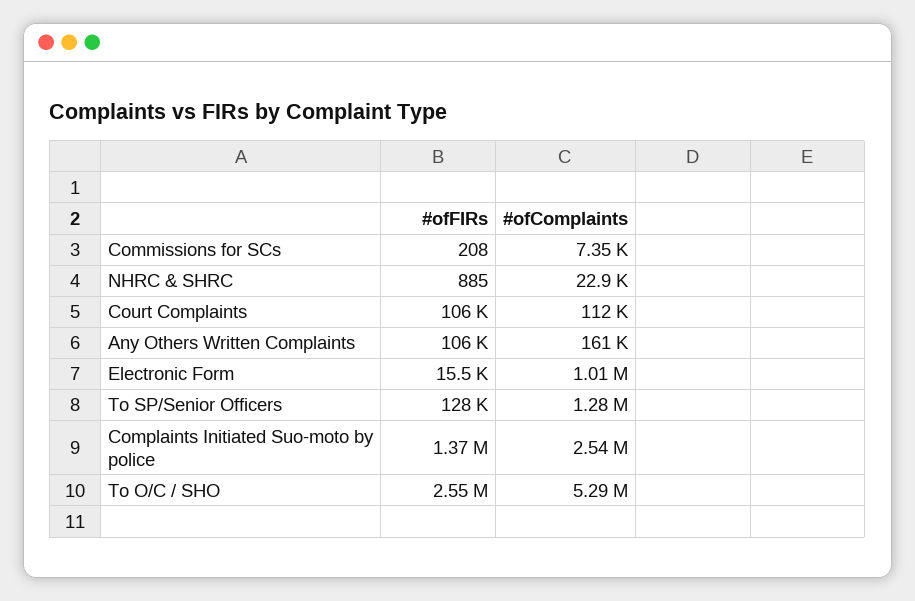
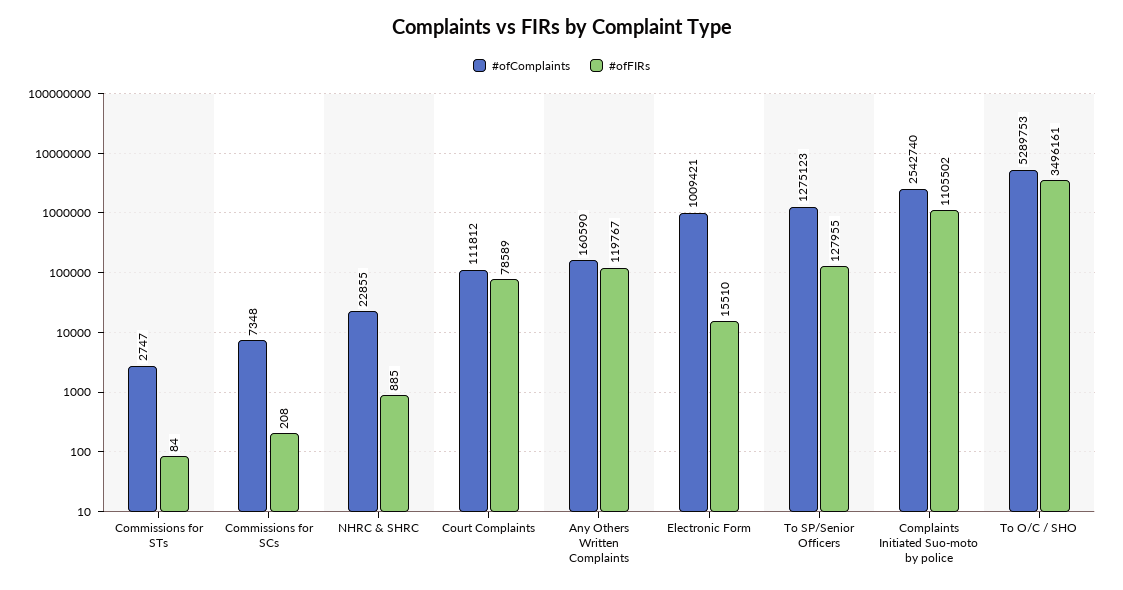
#ofFIRs, Court Complaints: 106000 -> 78589
#ofFIRs, Any Others Written Complaints: 106000 -> 119767
#ofFIRs, Complaints Initiated Suo-moto by police: 1370000 -> 1105502
#ofFIRs, To O/C / SHO: 2550000 -> 3496161
#ofComplaints, Commissions for STs: none -> 2747
#ofFIRs, Commissions for STs: none -> 84

